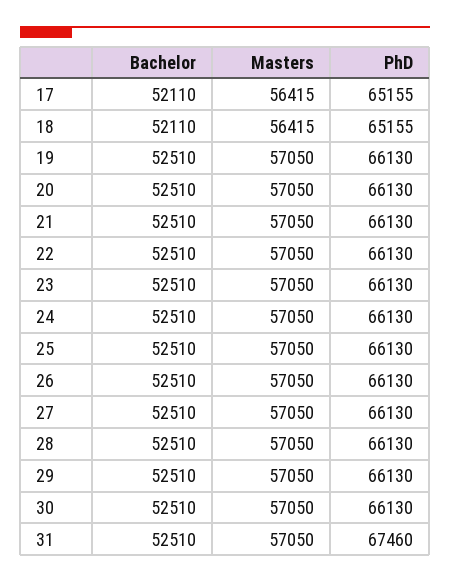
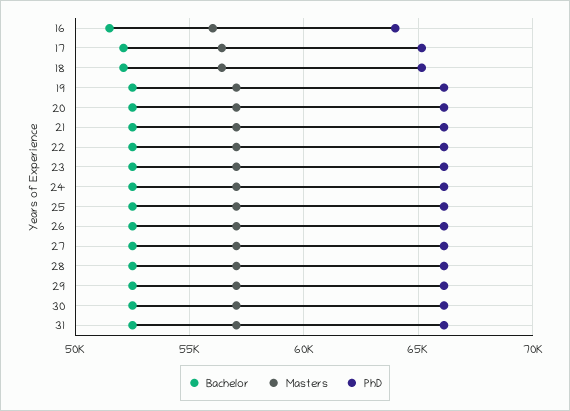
PhD, 31: 67460 -> 66000
Bachelor, 16: none -> 51500
Masters, 16: none -> 56000
PhD, 16: none -> 64000

